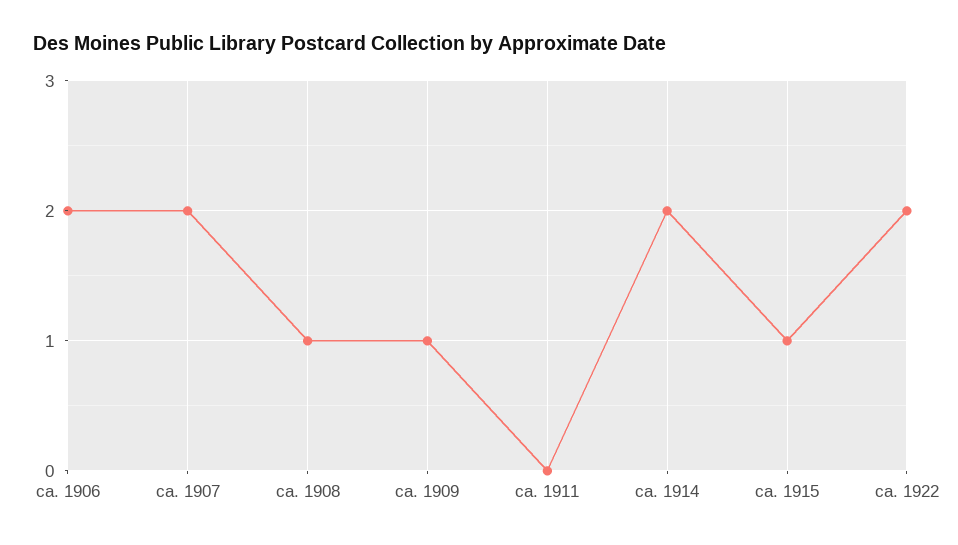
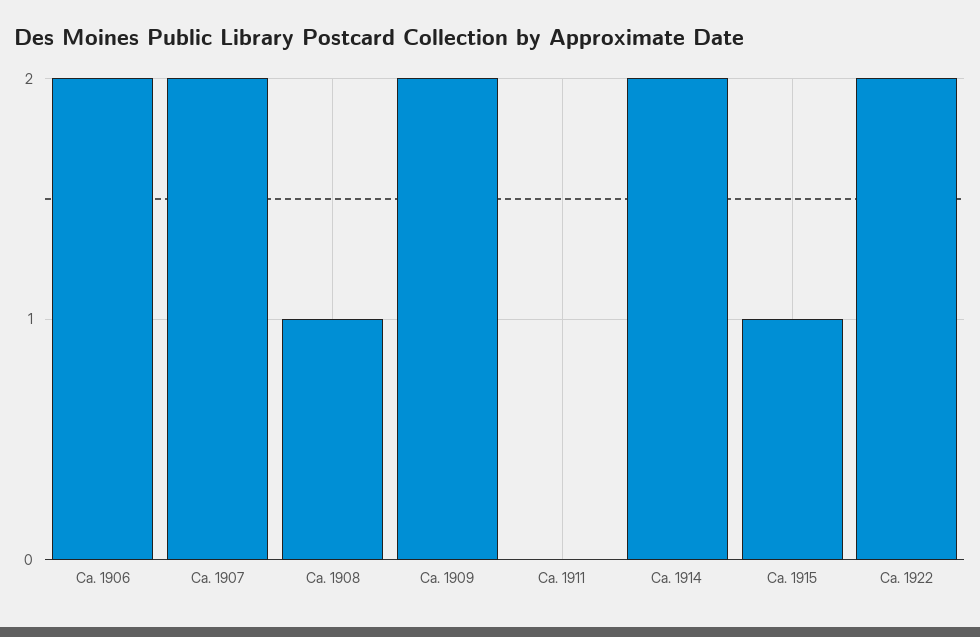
ca. 1909: 1 -> 2

